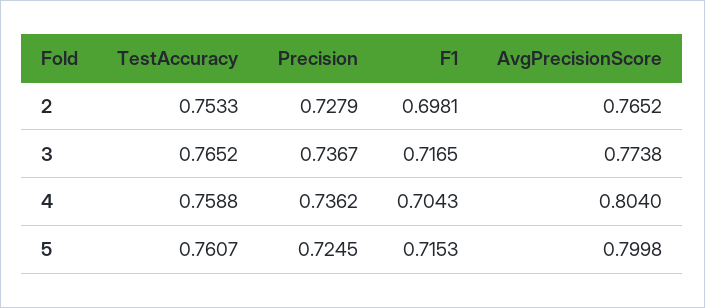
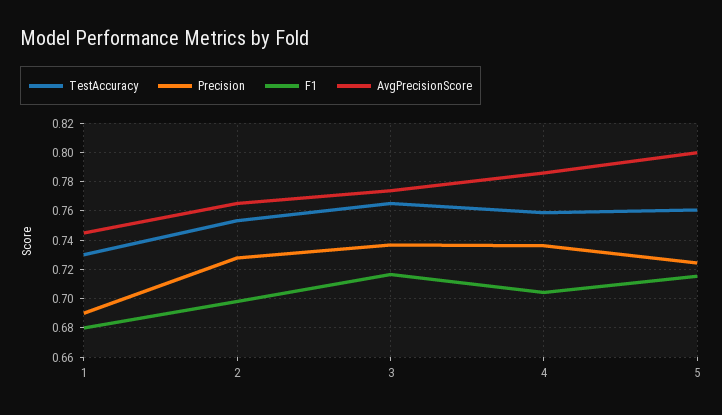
AvgPrecisionScore, 4: 0.804 -> 0.785
TestAccuracy, 1: none -> 0.73
Precision, 1: none -> 0.69
F1, 1: none -> 0.68
AvgPrecisionScore, 1: none -> 0.745

